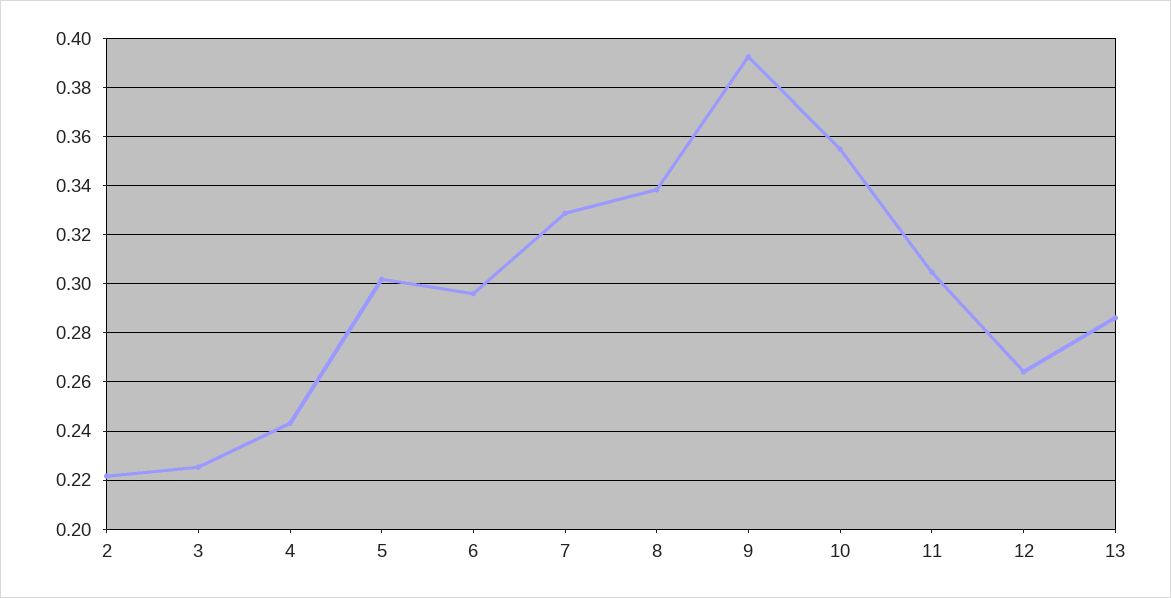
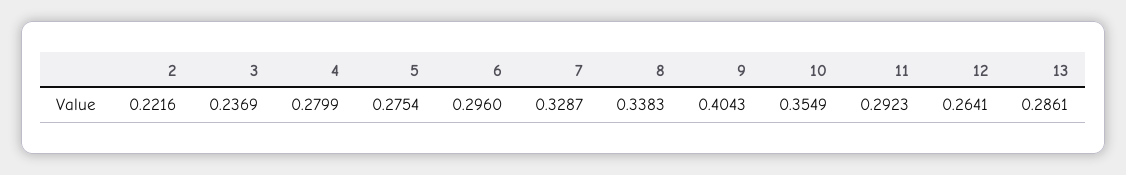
3: 0.225 -> 0.2369
4: 0.2425 -> 0.2799
5: 0.3025 -> 0.2754
9: 0.3925 -> 0.4043
11: 0.305 -> 0.2923

